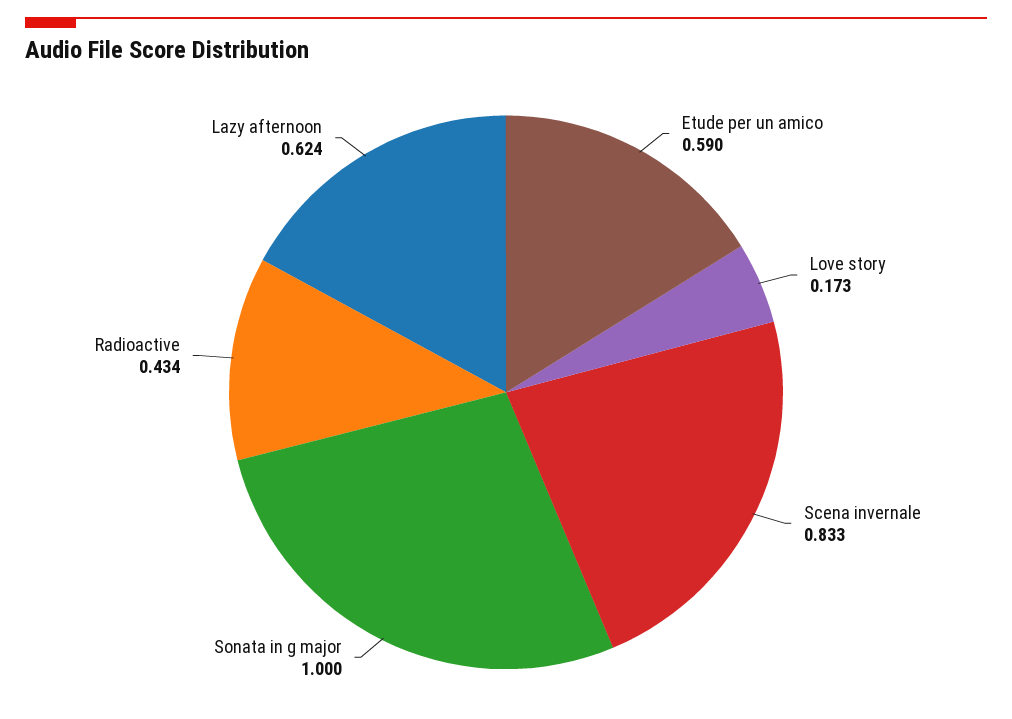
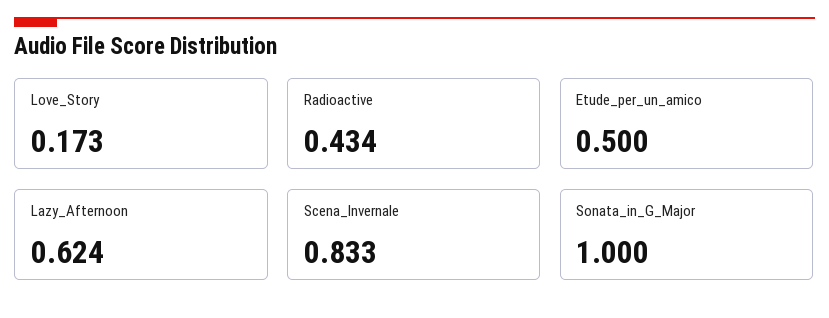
Etude per un amico: 0.59 -> 0.5

